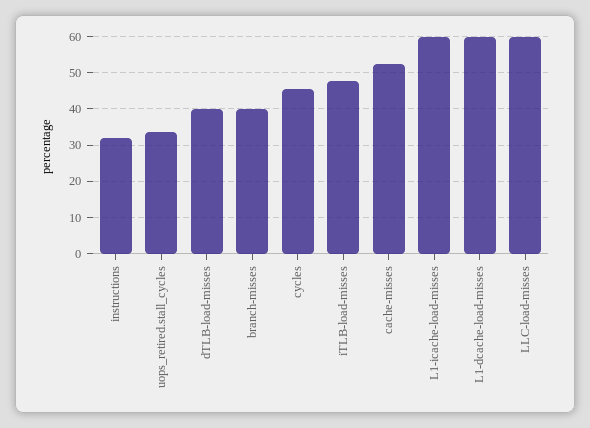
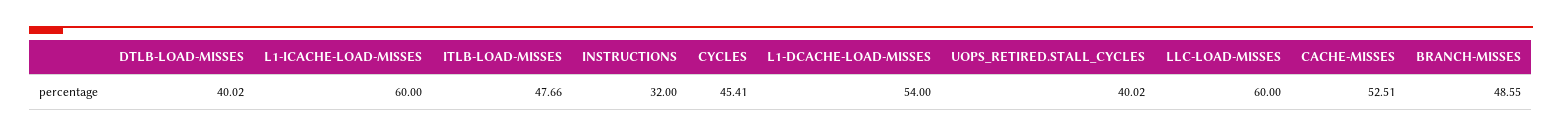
uops_retired.stall_cycles: 34 -> 40.02
branch-misses: 40 -> 48.55
L1-dcache-load-misses: 60 -> 54

